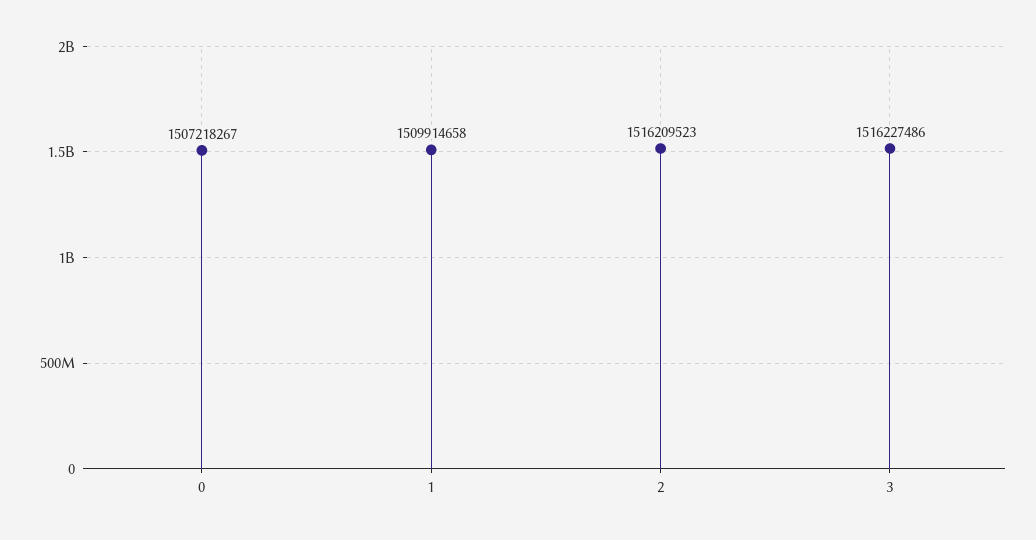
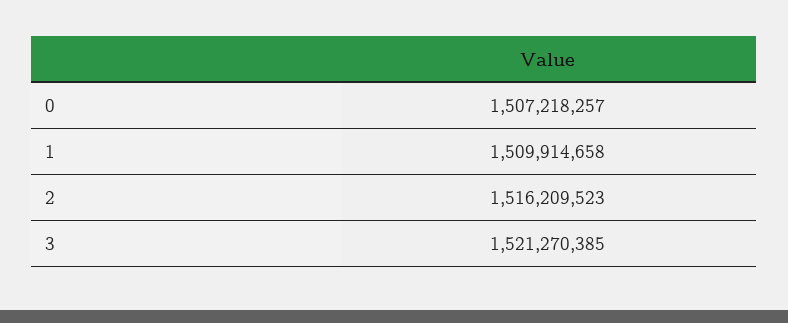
0: 1507218267 -> 1507218257
3: 1516227486 -> 1521270385

